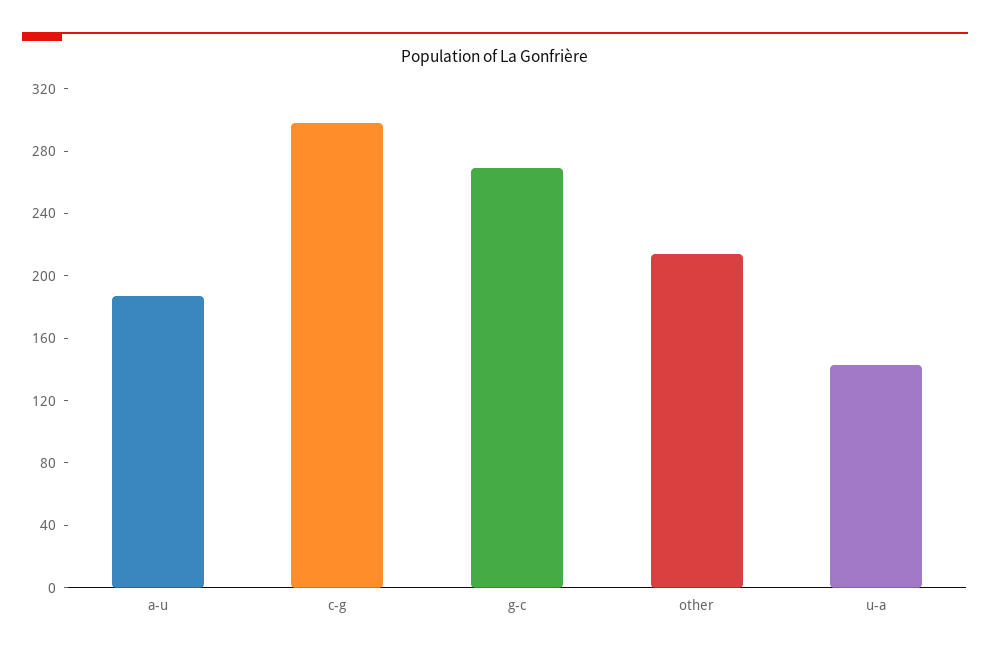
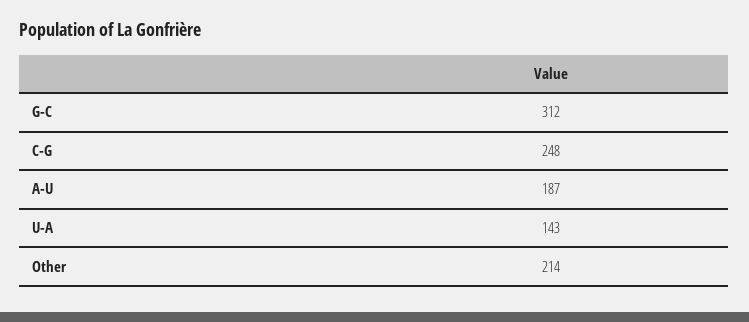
c-g: 300 -> 248
g-c: 270 -> 312

